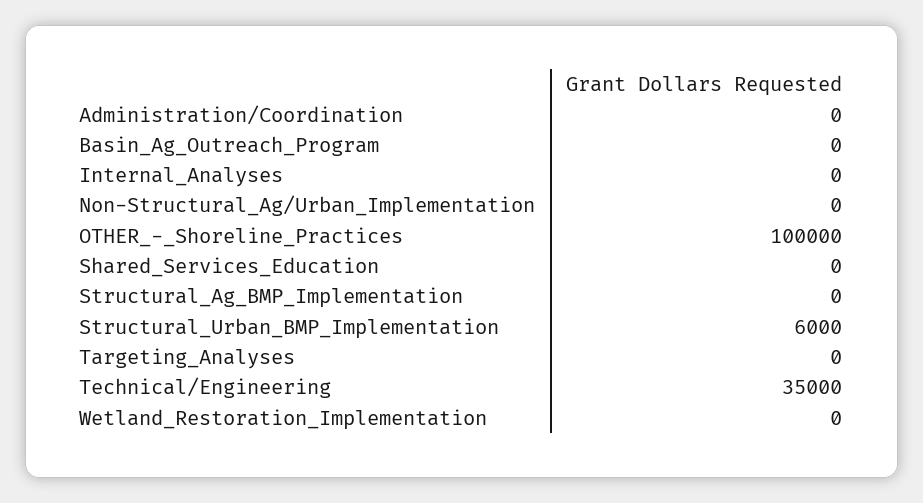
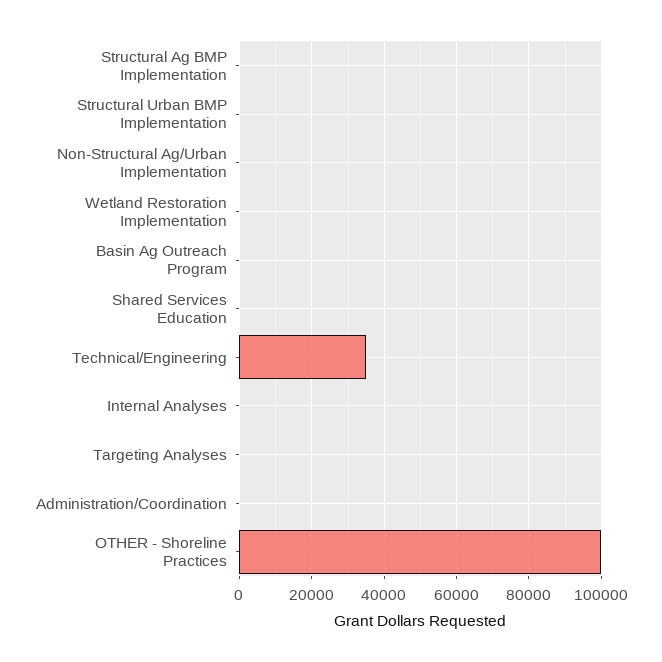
Structural_Urban_BMP_Implementation: 6000 -> 0

